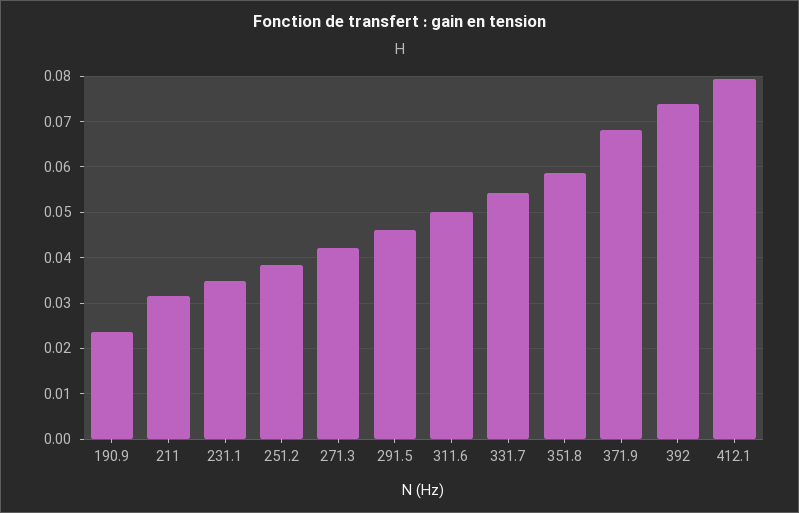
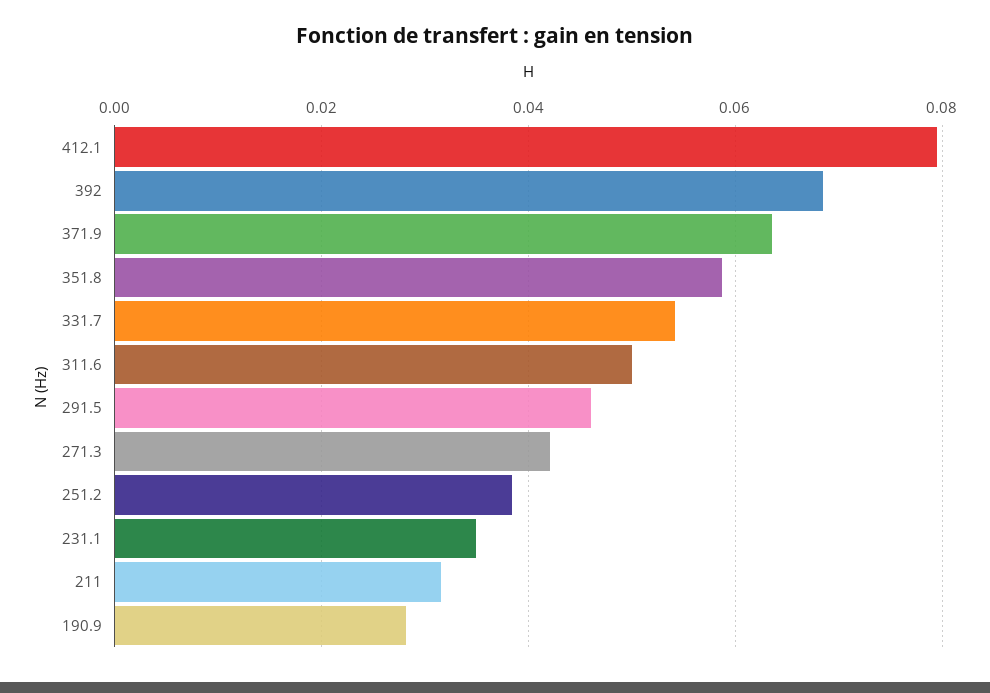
190.9: 0.024 -> 0.028
371.9: 0.068 -> 0.064
392: 0.074 -> 0.068

